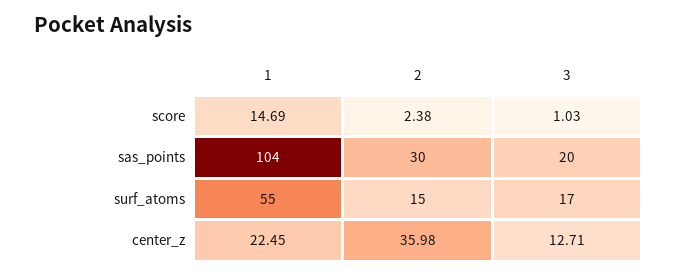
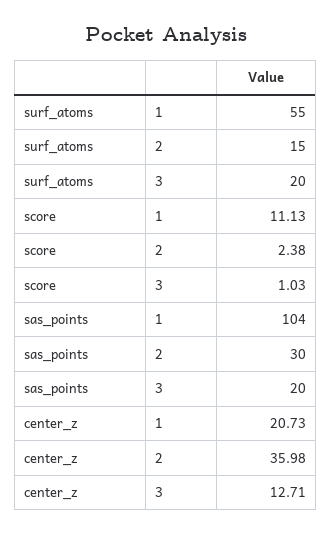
1, score: 14.69 -> 11.13
3, surf_atoms: 17 -> 20
1, center_z: 22.45 -> 20.73

